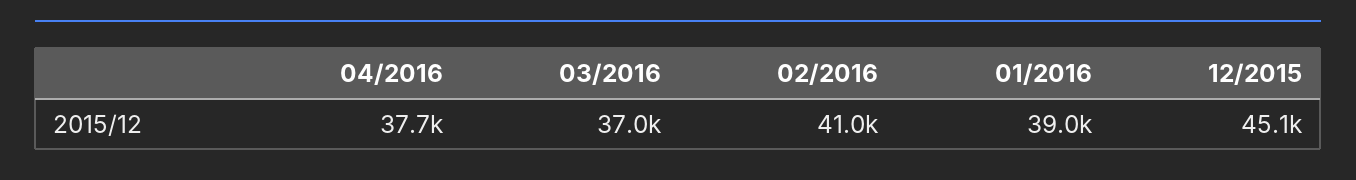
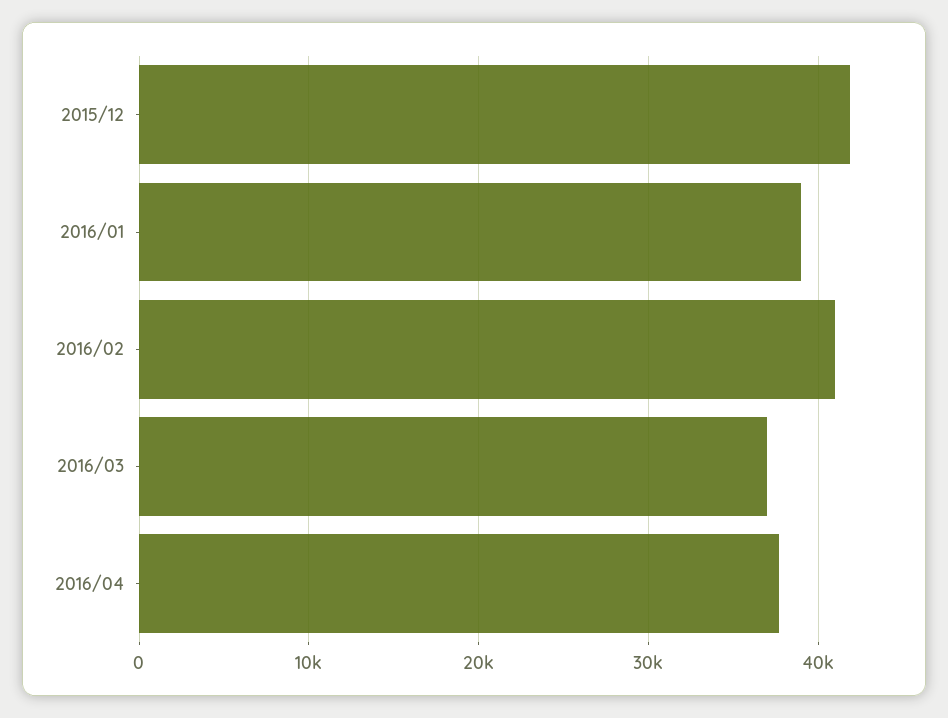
12/2015: 45100 -> 42000

